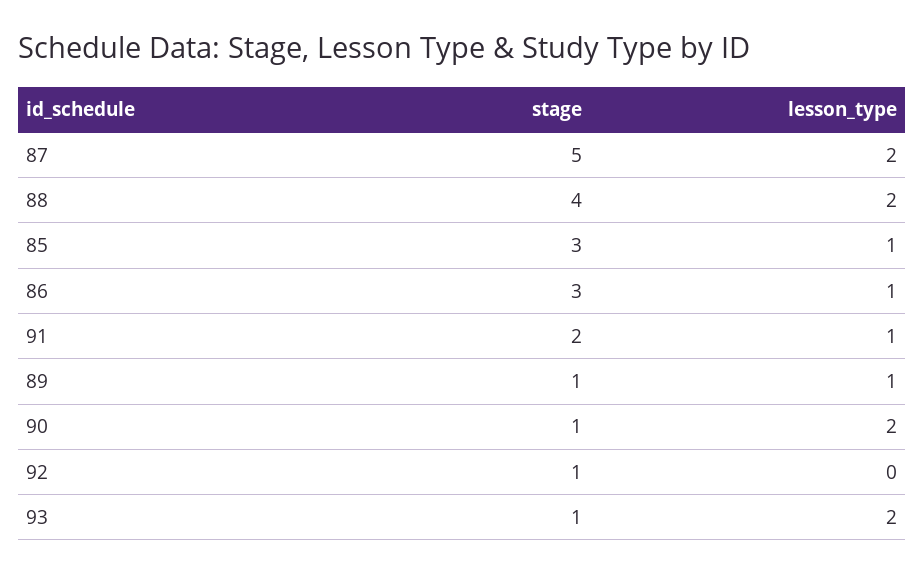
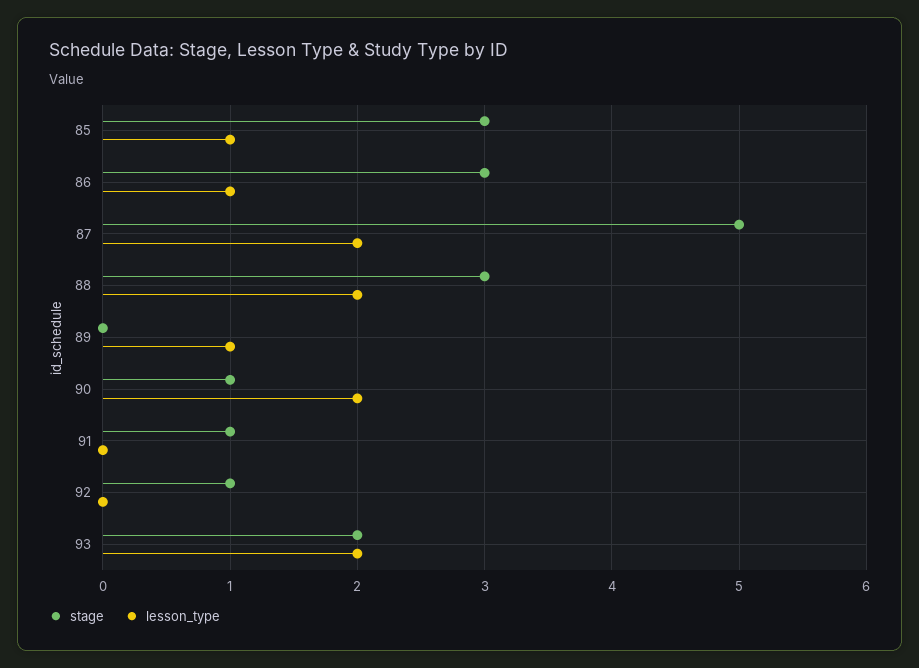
stage, 88: 4 -> 3
stage, 91: 2 -> 1
lesson_type, 91: 1 -> 0
stage, 89: 1 -> 0
stage, 93: 1 -> 2

